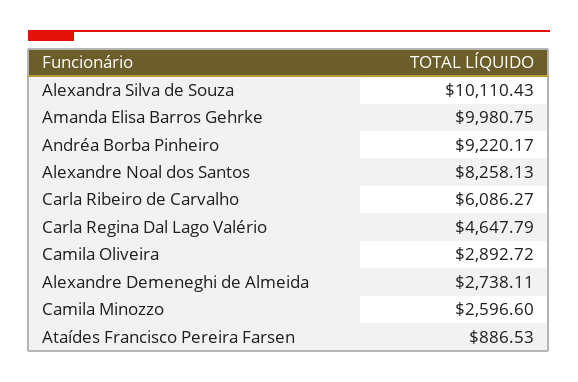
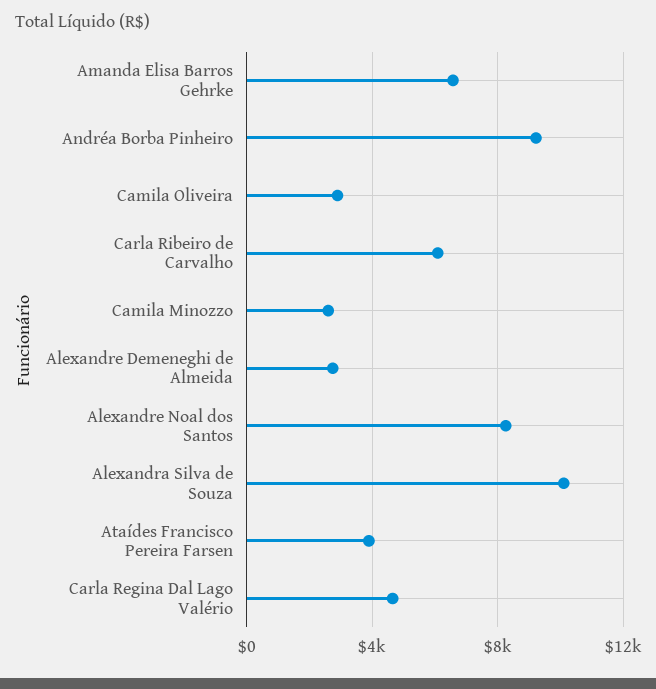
Amanda Elisa Barros Gehrke: 9980.75 -> 6500
Ataídes Francisco Pereira Farsen: 886.53 -> 4000

